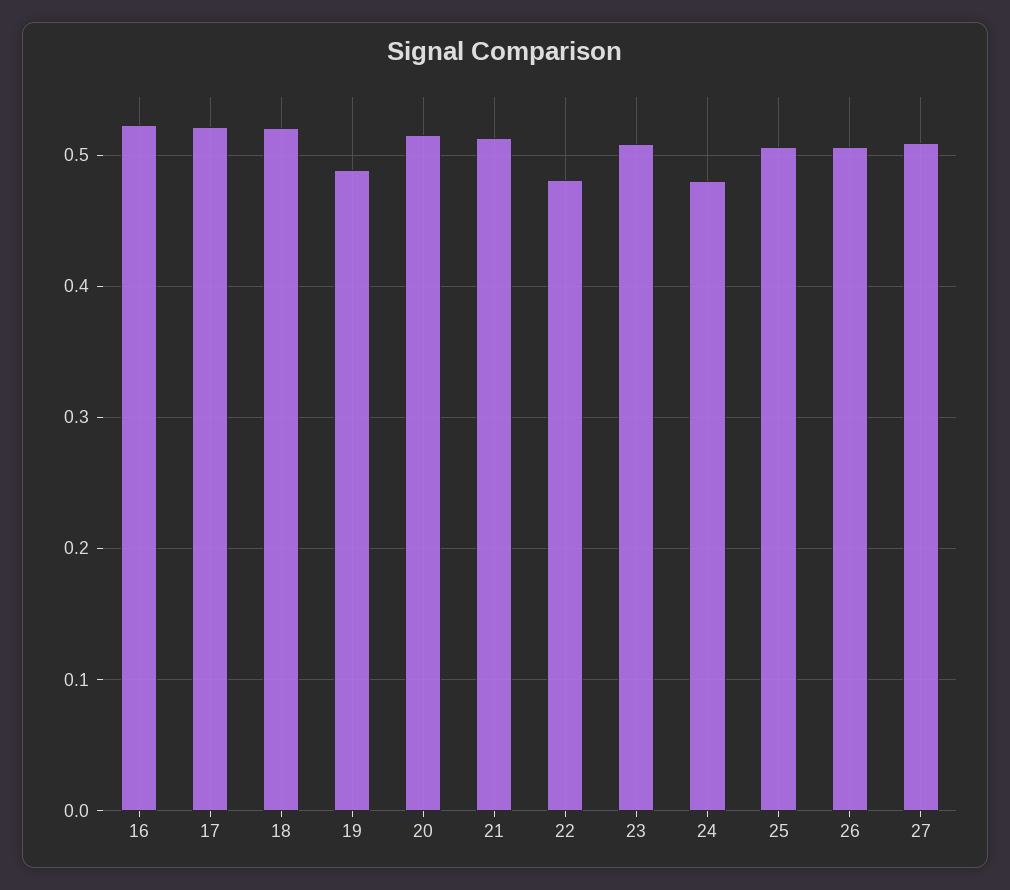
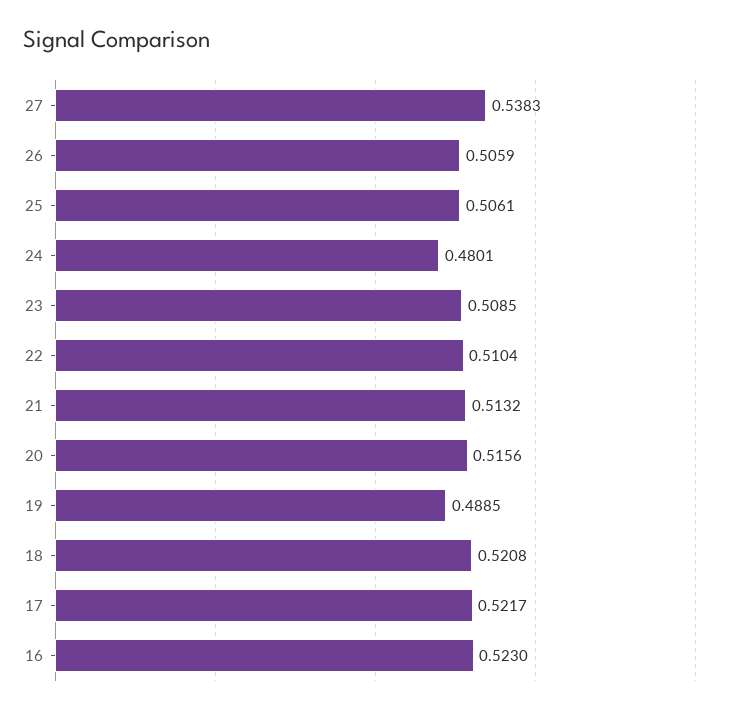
22: 0.48 -> 0.5104
27: 0.51 -> 0.5383

